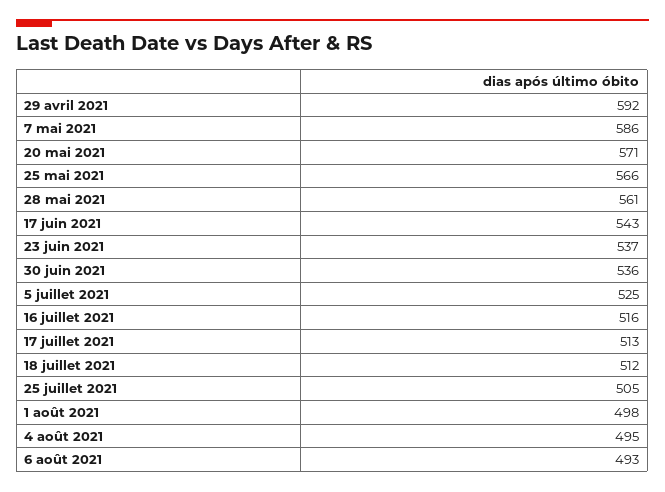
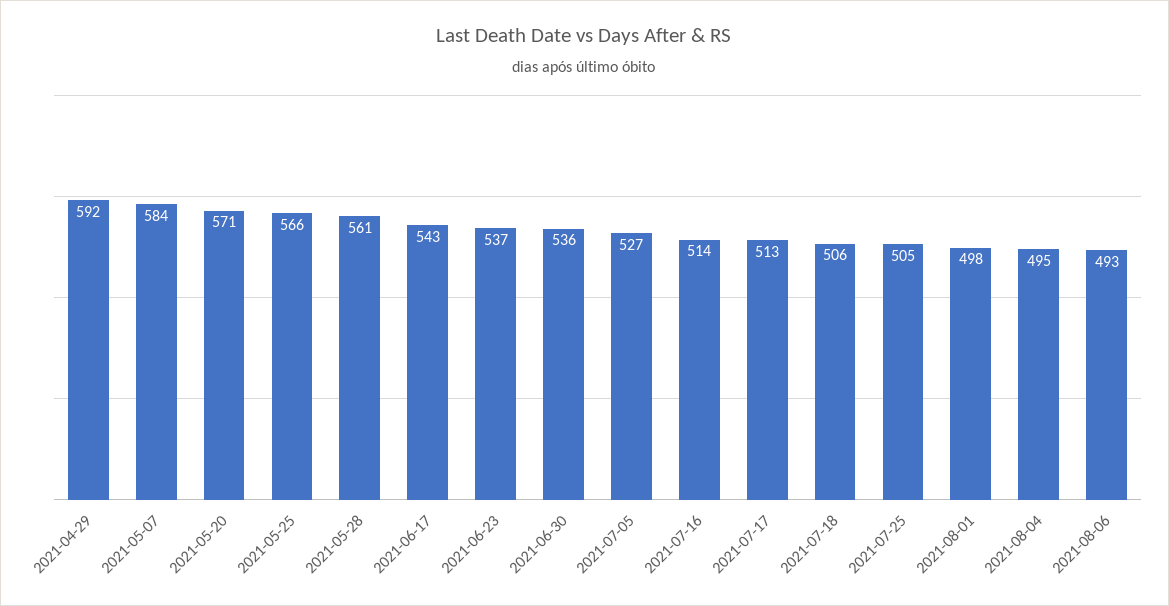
7 mai 2021: 586 -> 584
5 juillet 2021: 525 -> 527
16 juillet 2021: 516 -> 514
18 juillet 2021: 512 -> 506

